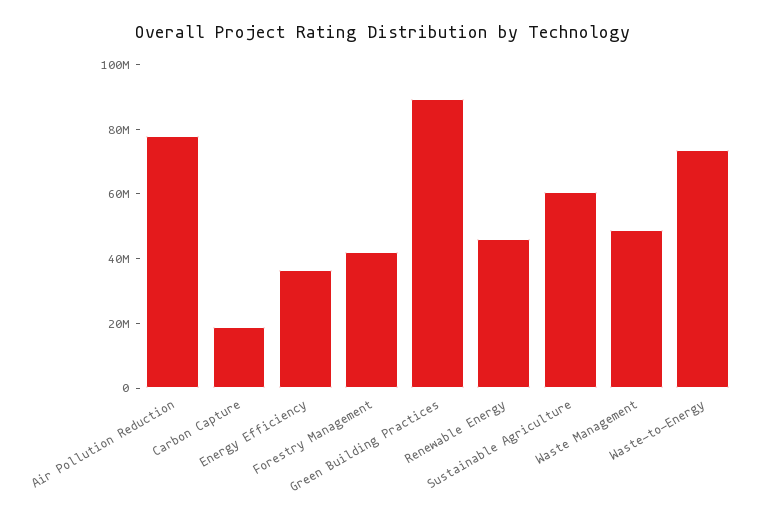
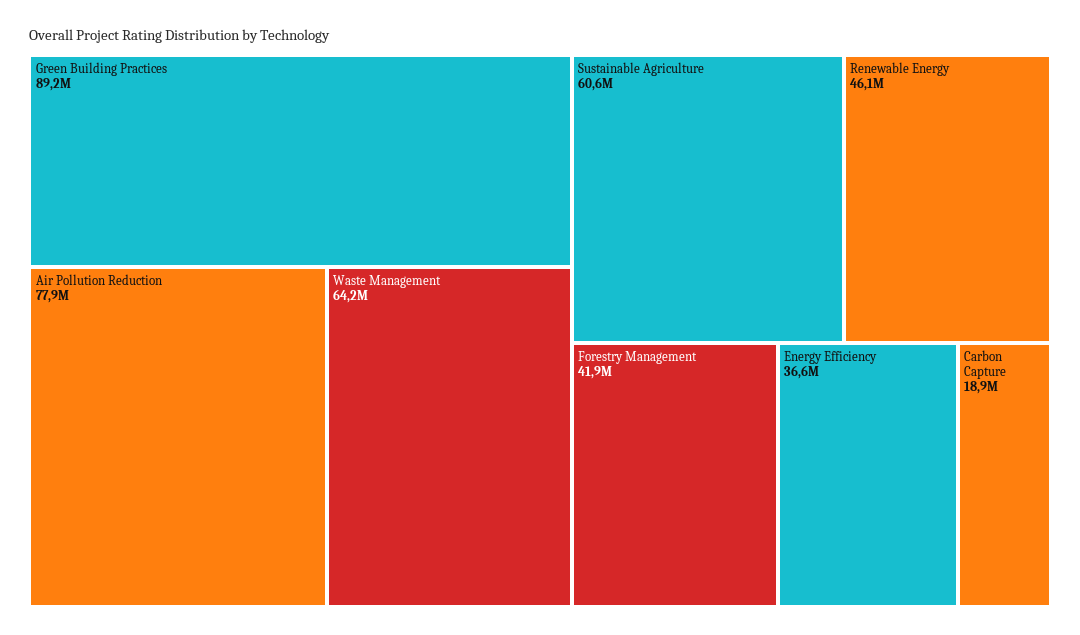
Waste Management: 50000000 -> 64200000
Waste-to-Energy: 75000000 -> none

